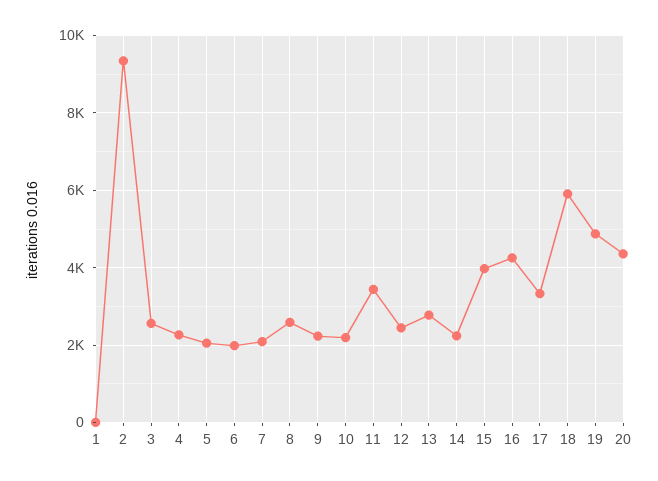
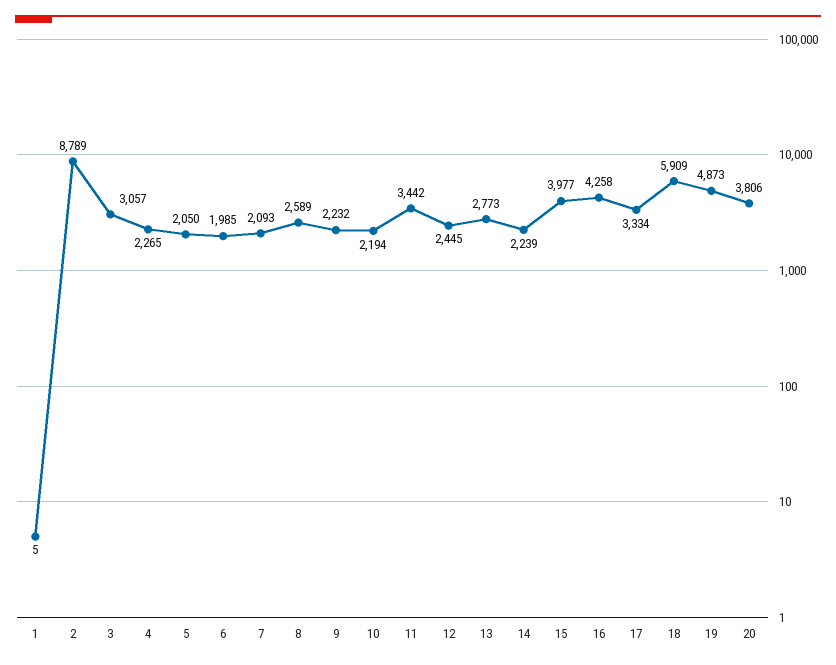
2: 9400 -> 8789
3: 2600 -> 3057
20: 4400 -> 3806

